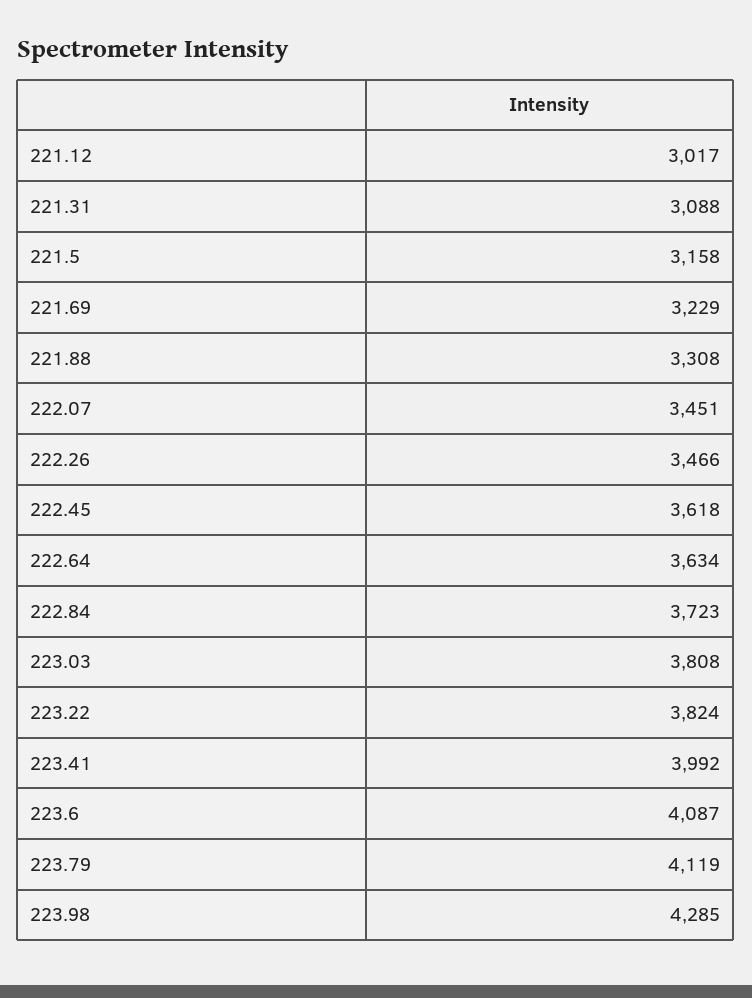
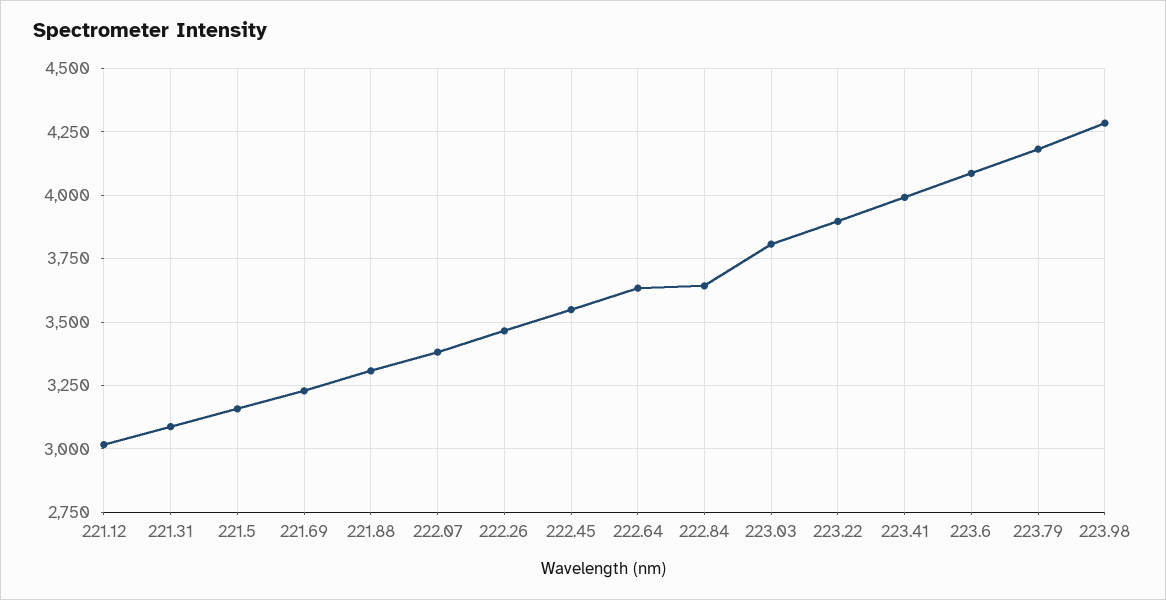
222.07: 3451 -> 3375
222.45: 3618 -> 3550
222.84: 3723 -> 3650
223.22: 3824 -> 3900
223.79: 4119 -> 4175

